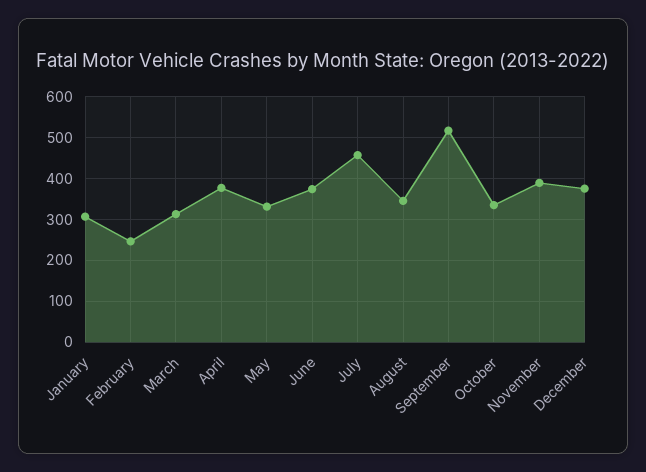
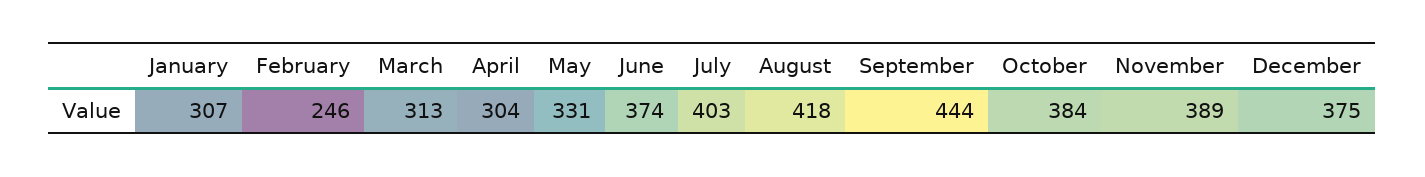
April: 380 -> 304
July: 460 -> 403
August: 340 -> 418
September: 520 -> 444
October: 340 -> 384

